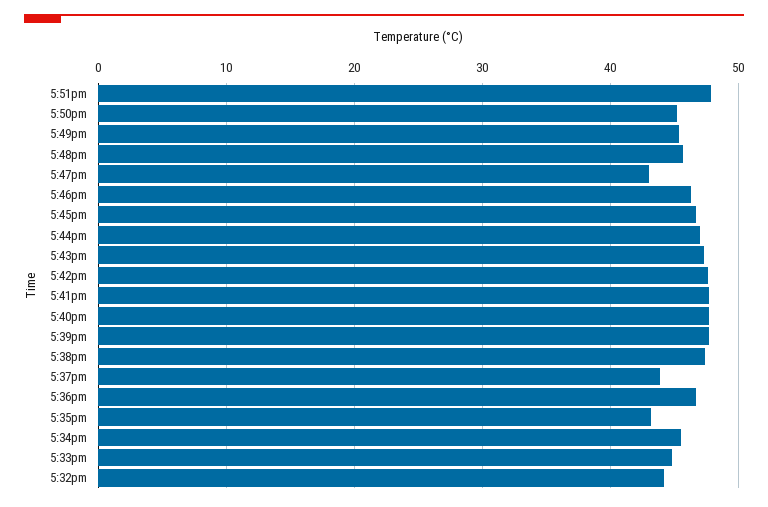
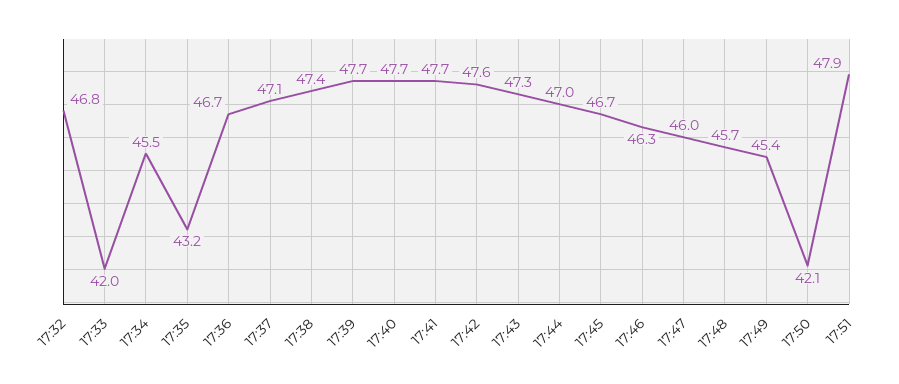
5:50pm: 45 -> 42.1
5:47pm: 43 -> 46
5:37pm: 44 -> 47.1
5:33pm: 45 -> 42
5:32pm: 44 -> 46.8

